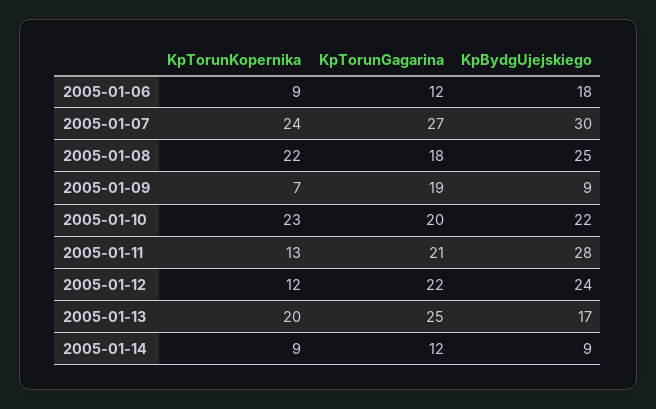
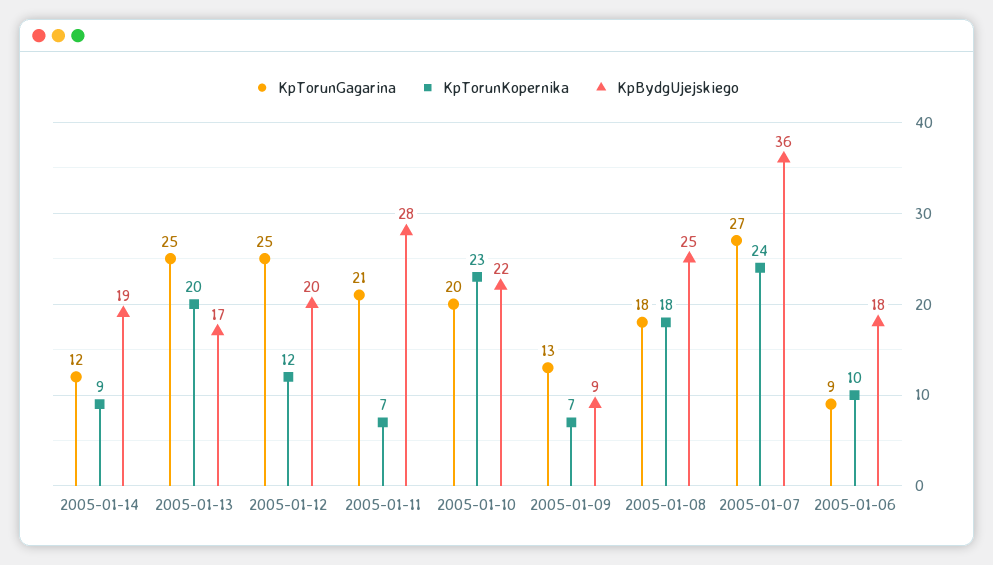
KpTorunKopernika, 2005-01-06: 9 -> 10
KpTorunGagarina, 2005-01-06: 12 -> 9
KpBydgUjejskiego, 2005-01-07: 30 -> 36
KpTorunKopernika, 2005-01-08: 22 -> 18
KpTorunGagarina, 2005-01-09: 19 -> 13
KpTorunKopernika, 2005-01-11: 13 -> 7
KpTorunGagarina, 2005-01-12: 22 -> 25
KpBydgUjejskiego, 2005-01-12: 24 -> 20
KpBydgUjejskiego, 2005-01-14: 9 -> 19

